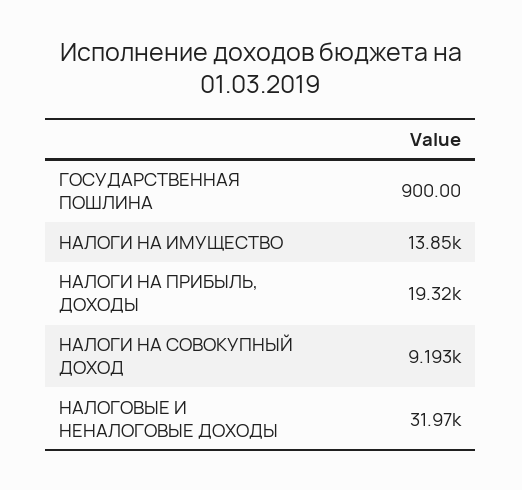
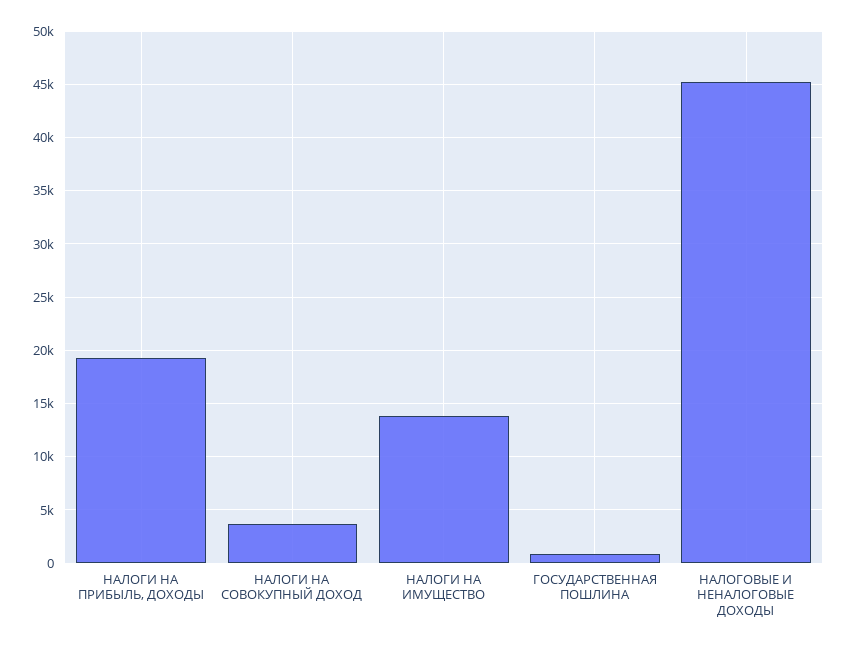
НАЛОГИ НА СОВОКУПНЫЙ ДОХОД: 9193 -> 4000
НАЛОГОВЫЕ И НЕНАЛОГОВЫЕ ДОХОДЫ: 31970 -> 45000

